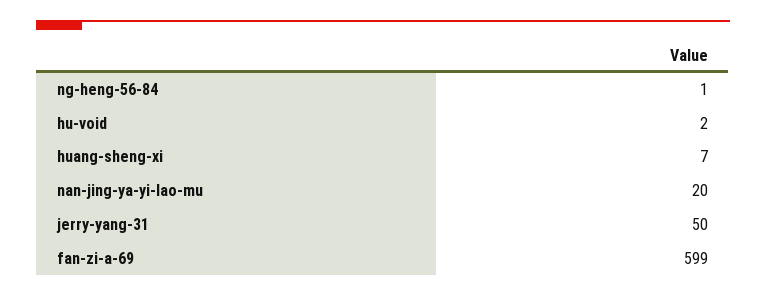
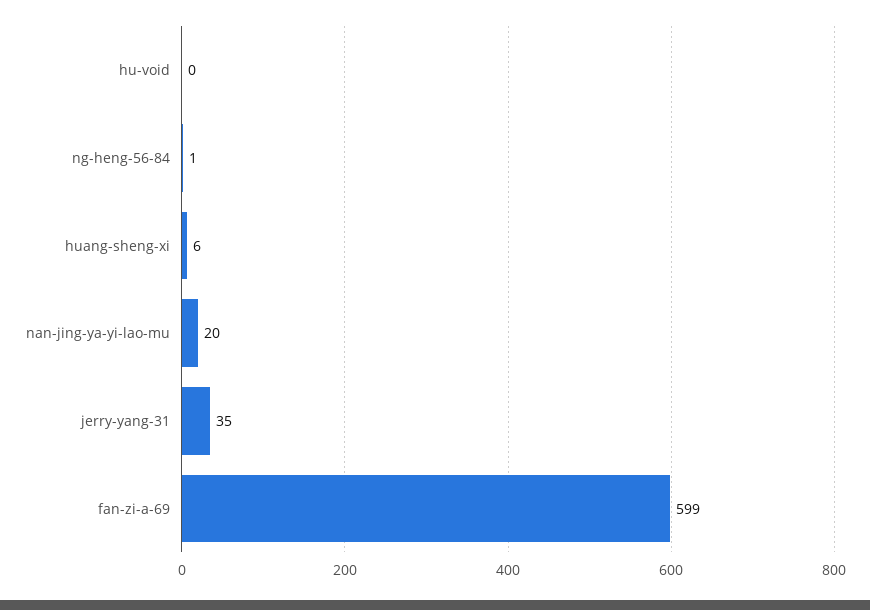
hu-void: 2 -> 0
huang-sheng-xi: 7 -> 6
jerry-yang-31: 50 -> 35

